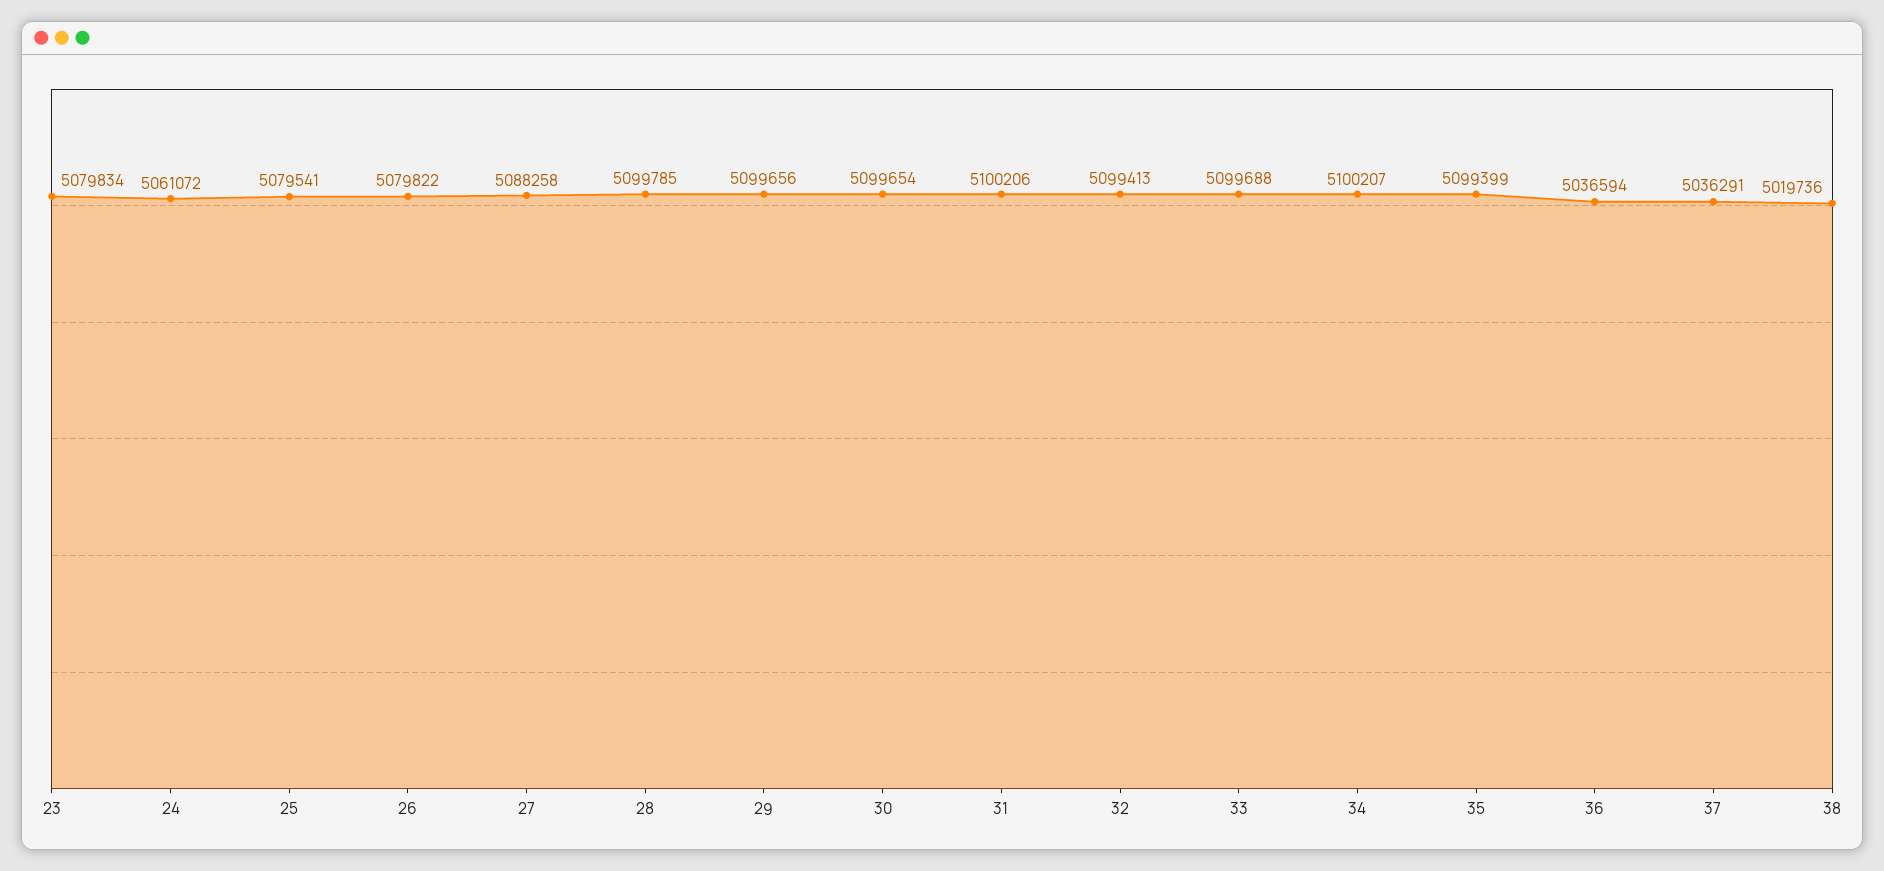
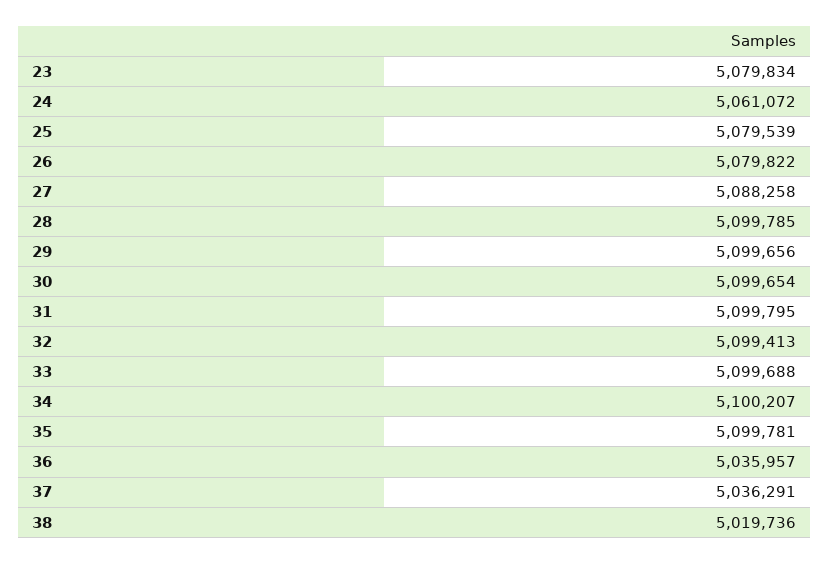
25: 5079541 -> 5079539
31: 5100206 -> 5099795
35: 5099399 -> 5099781
36: 5036594 -> 5035957

